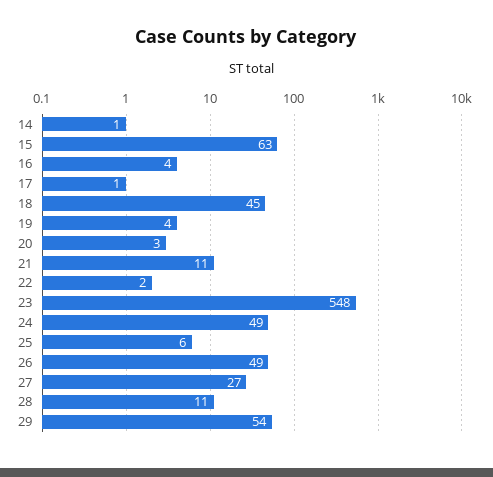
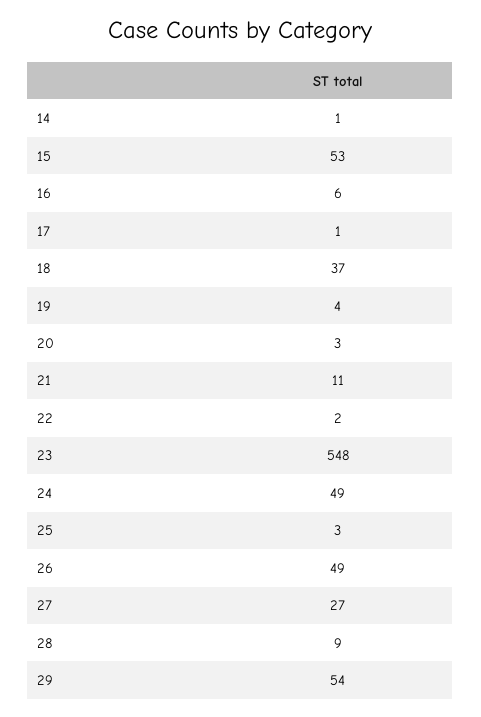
15: 63 -> 53
16: 4 -> 6
18: 45 -> 37
25: 6 -> 3
28: 11 -> 9

